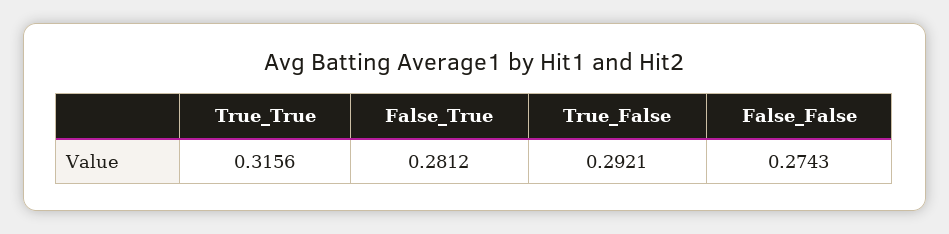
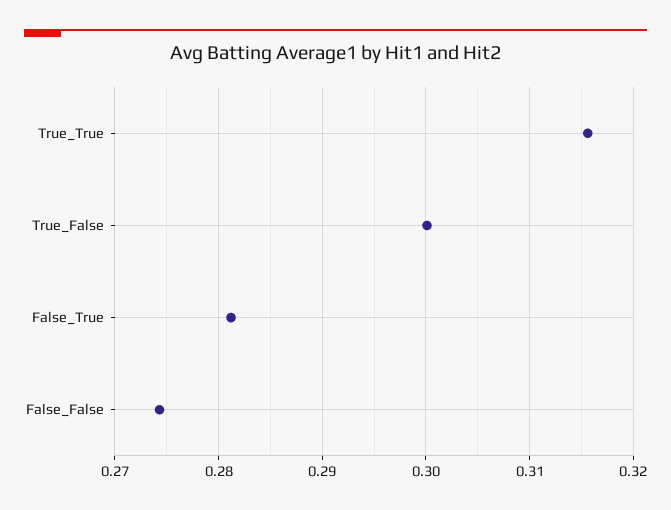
True_False: 0.2921 -> 0.3

